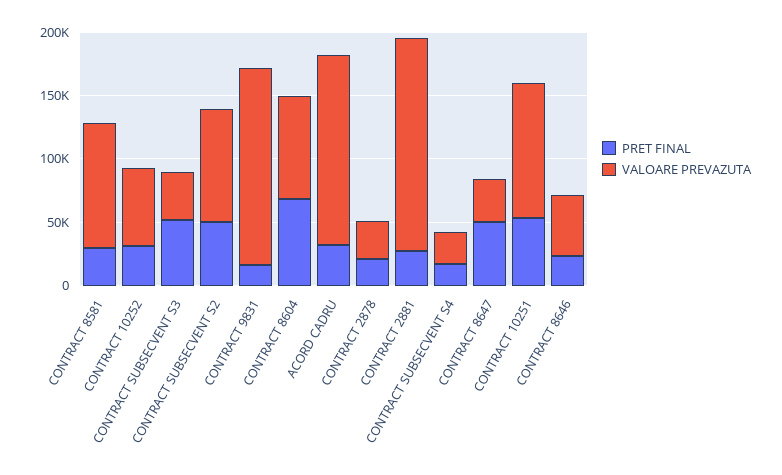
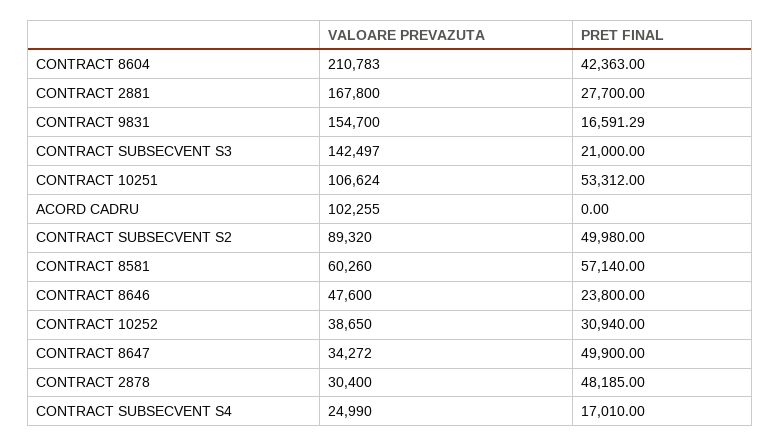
PRET FINAL, CONTRACT 8581: 30000 -> 57140
VALOARE PREVAZUTA, CONTRACT 8581: 100000 -> 60260
VALOARE PREVAZUTA, CONTRACT 10252: 60000 -> 38650
PRET FINAL, CONTRACT SUBSECVENT S3: 50000 -> 21000
VALOARE PREVAZUTA, CONTRACT SUBSECVENT S3: 40000 -> 142497
PRET FINAL, CONTRACT 8604: 70000 -> 42363
VALOARE PREVAZUTA, CONTRACT 8604: 80000 -> 210783
PRET FINAL, ACORD CADRU: 30000 -> 0
VALOARE PREVAZUTA, ACORD CADRU: 150000 -> 102255
PRET FINAL, CONTRACT 2878: 20000 -> 48185

